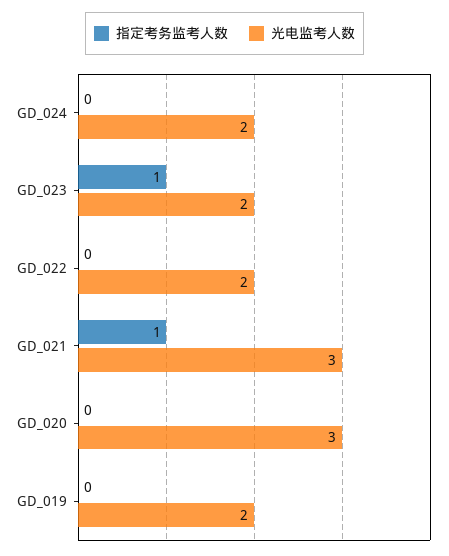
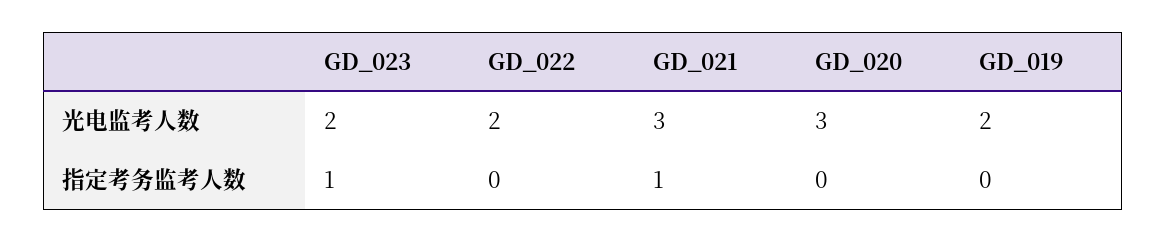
指定考务监考人数, GD_024: 0 -> none
光电监考人数, GD_024: 2 -> none

